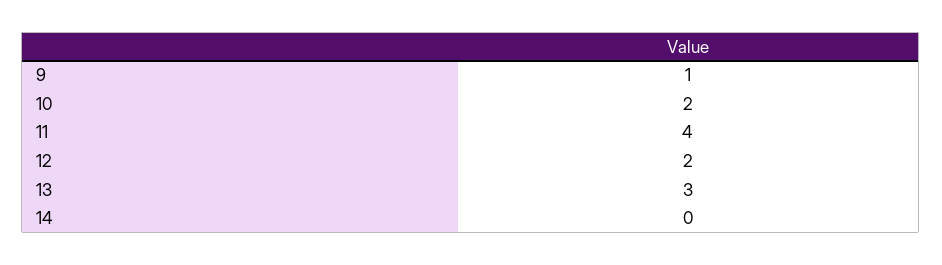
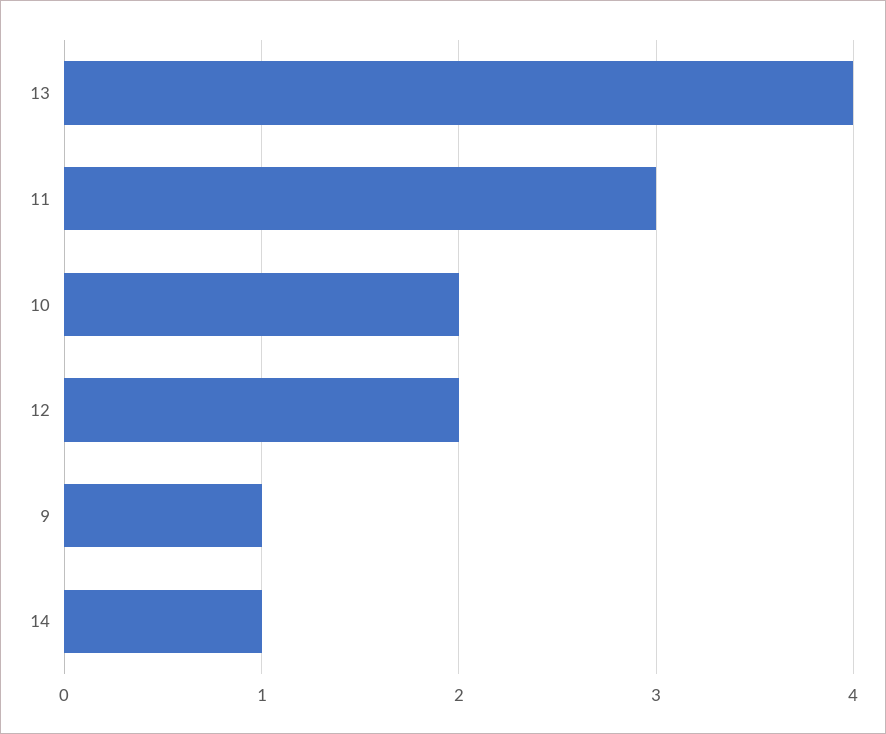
11: 4 -> 3
13: 3 -> 4
14: 0 -> 1

